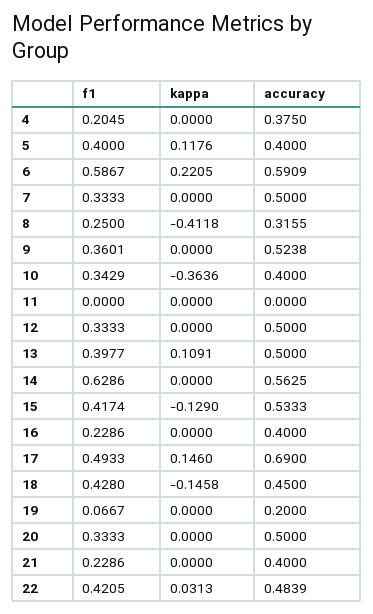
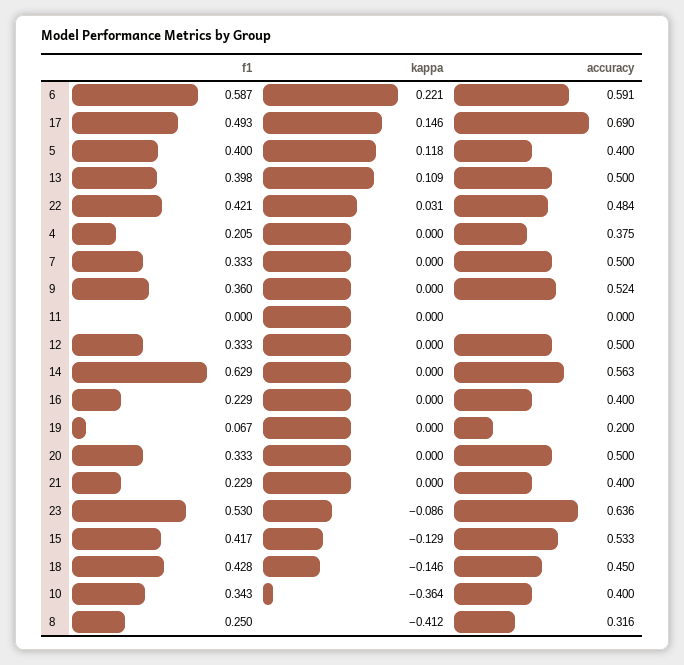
f1, 23: none -> 0.53
kappa, 23: none -> -0.086
accuracy, 23: none -> 0.636

